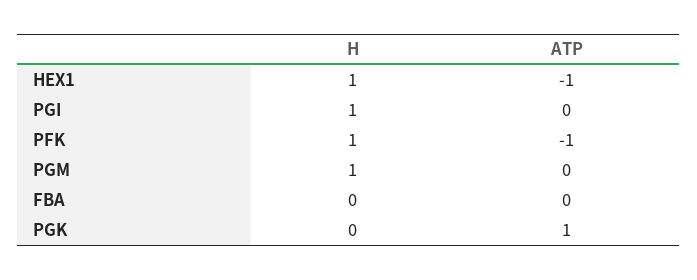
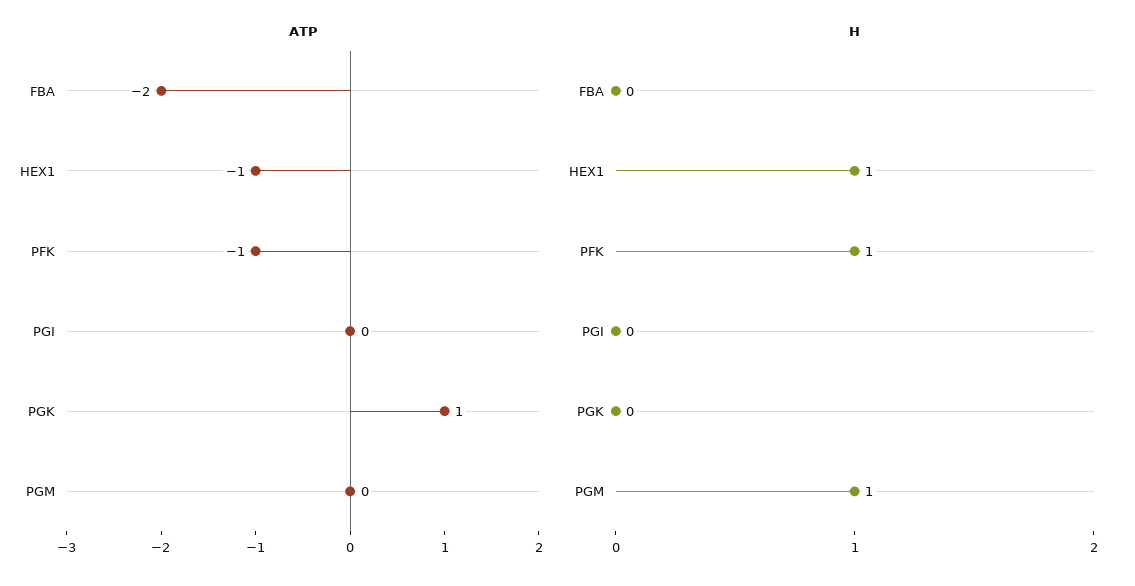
H, PGI: 1 -> 0
ATP, FBA: 0 -> -2

